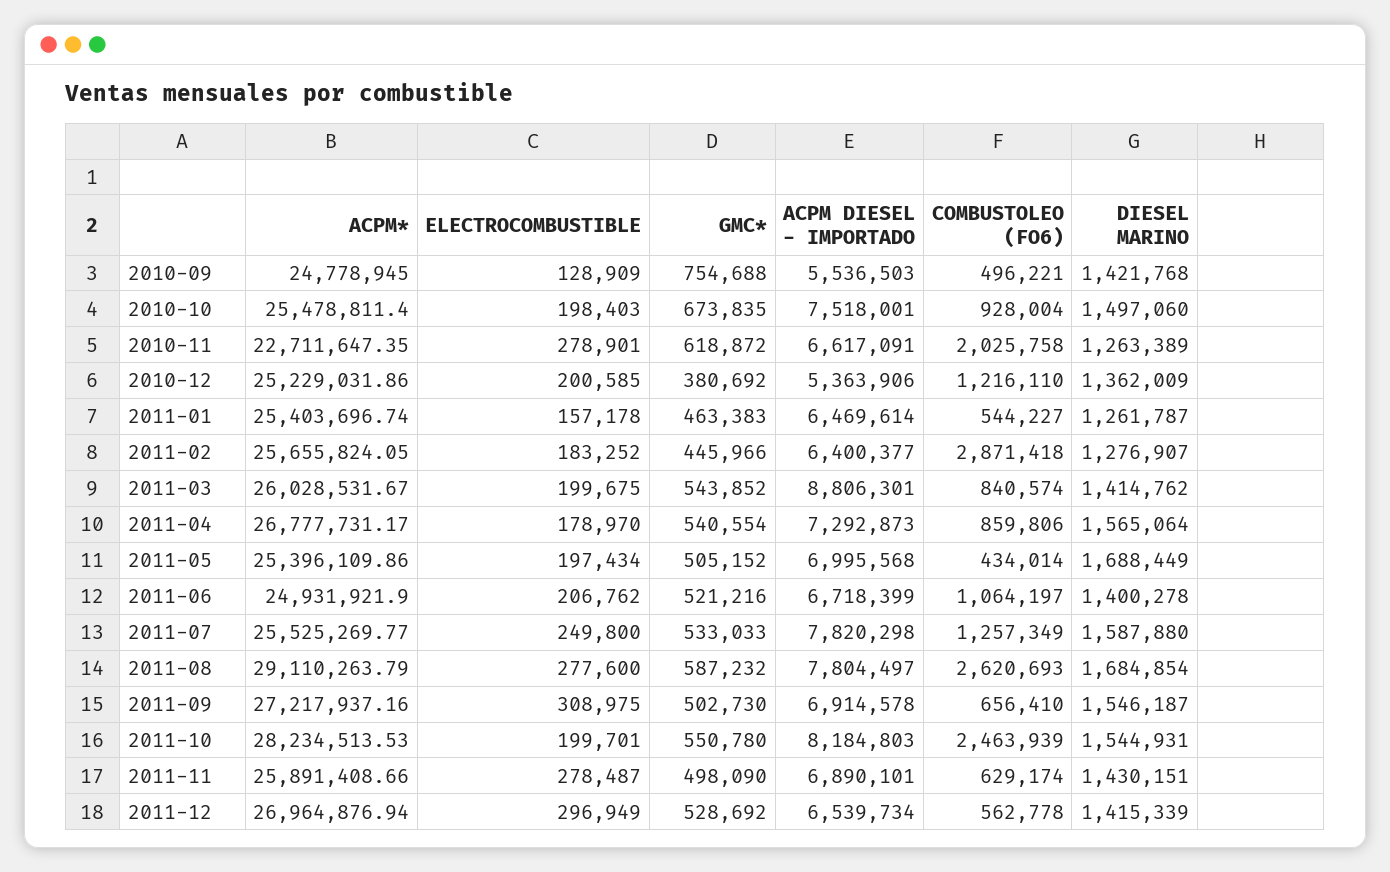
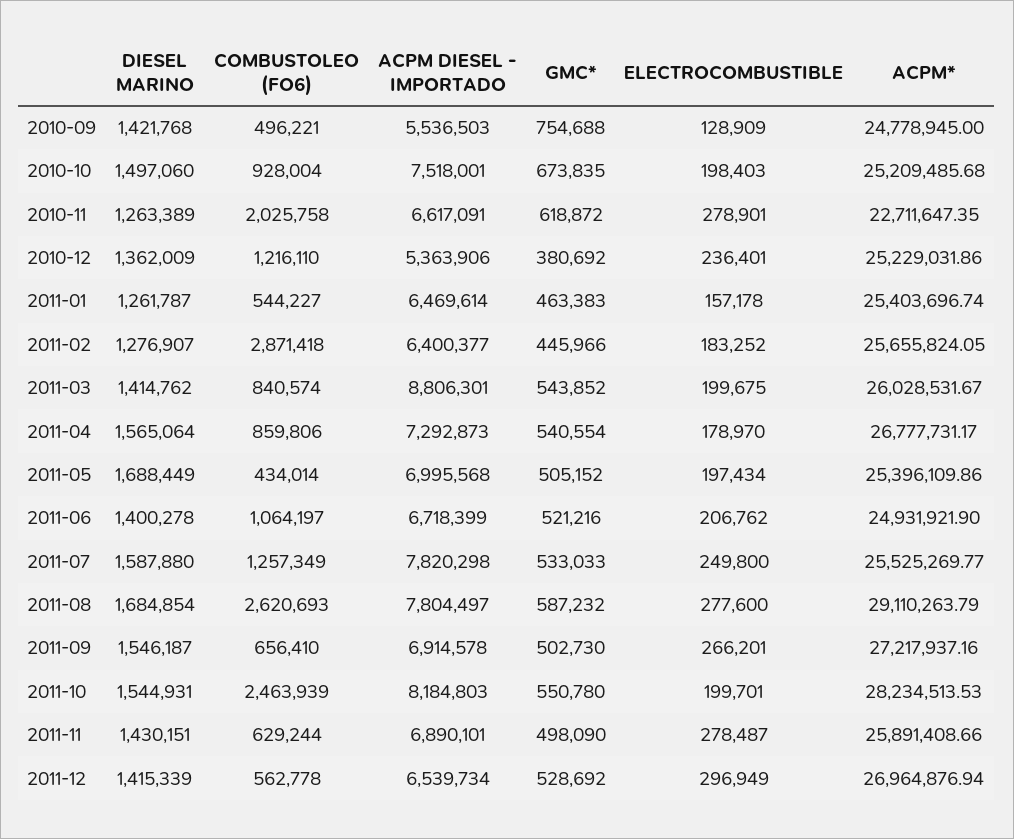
ACPM*, 2010-10: 25478811.4 -> 25209485.68
ELECTROCOMBUSTIBLE, 2010-12: 200585 -> 236401
ELECTROCOMBUSTIBLE, 2011-09: 308975 -> 266201
COMBUSTOLEO (FO6), 2011-11: 629174 -> 629244

